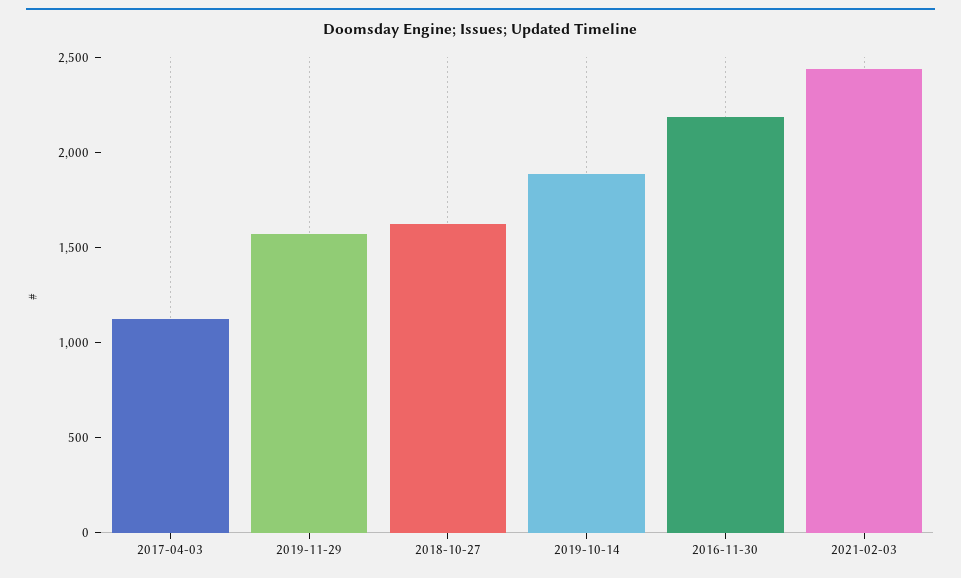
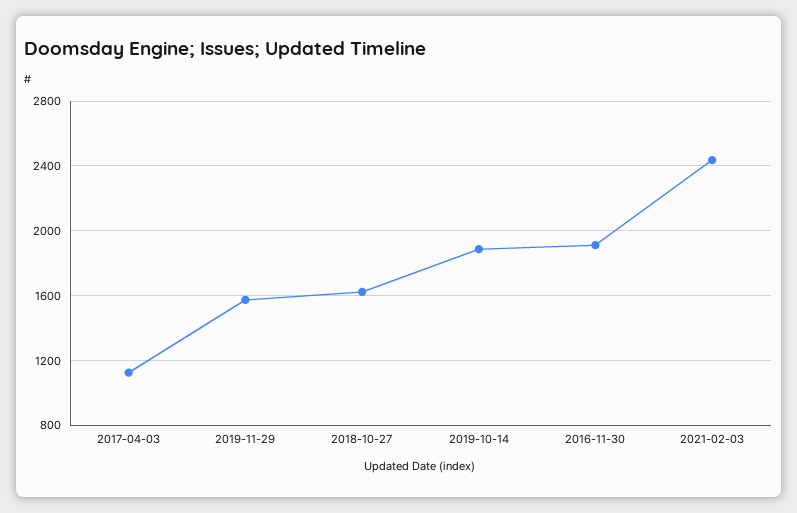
2016-11-30: 2200 -> 1900

